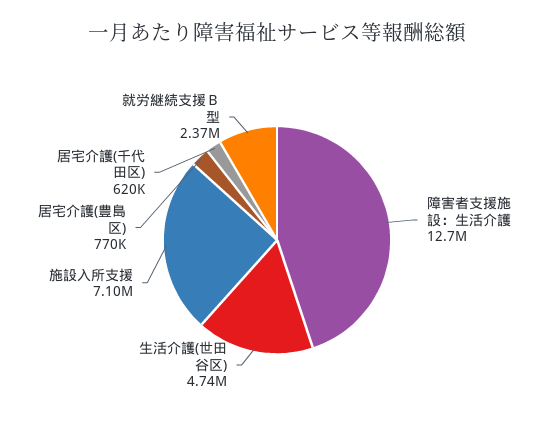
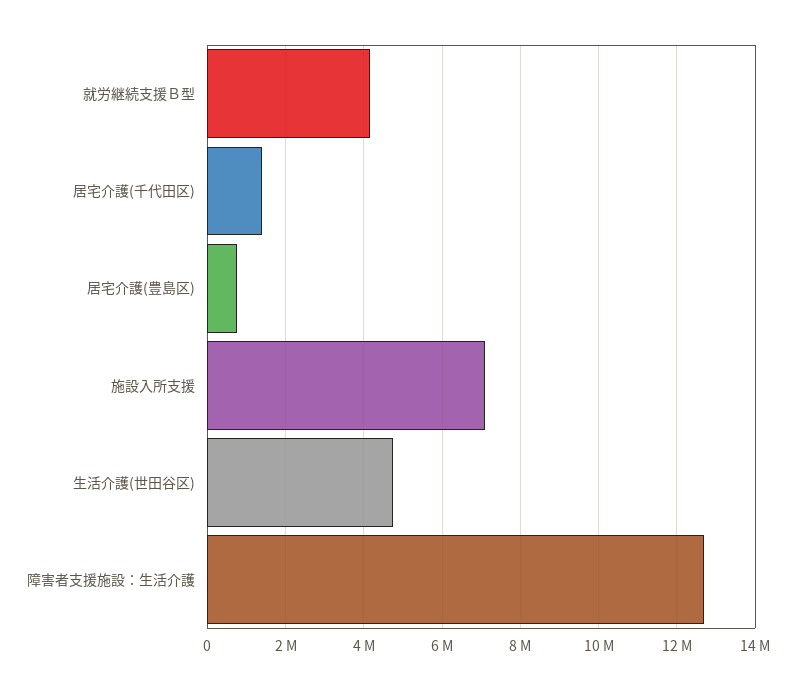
居宅介護(千代田区): 620000 -> 1400000
就労継続支援Ｂ型: 2370000 -> 4200000

